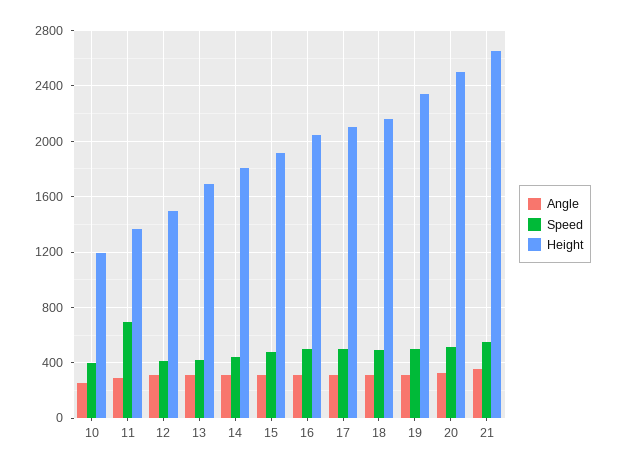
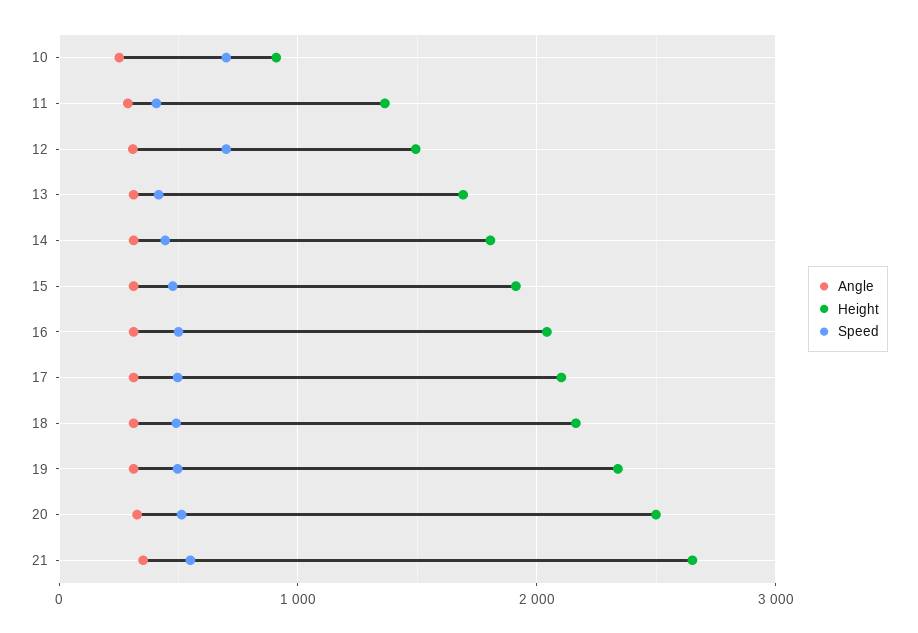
Speed, 10: 400 -> 700
Height, 10: 1200 -> 900
Speed, 11: 700 -> 400
Speed, 12: 400 -> 700

